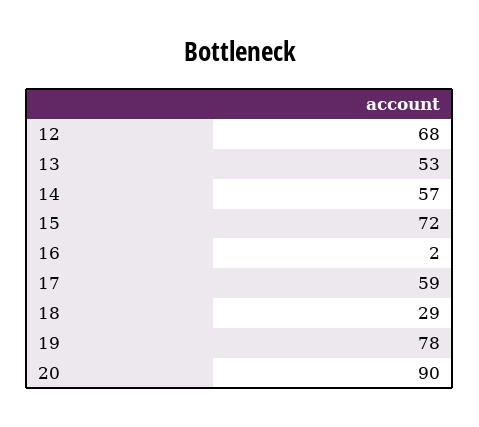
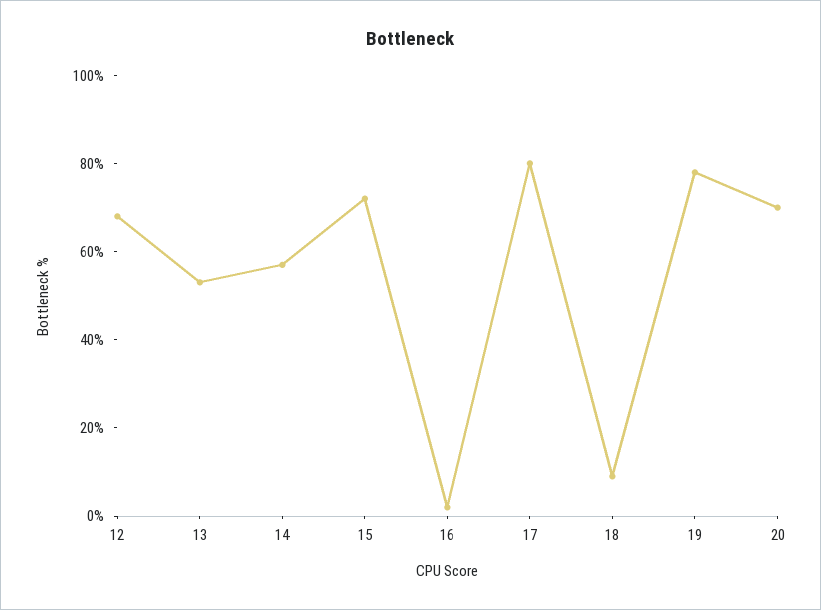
17: 59 -> 80
18: 29 -> 10
20: 90 -> 70

